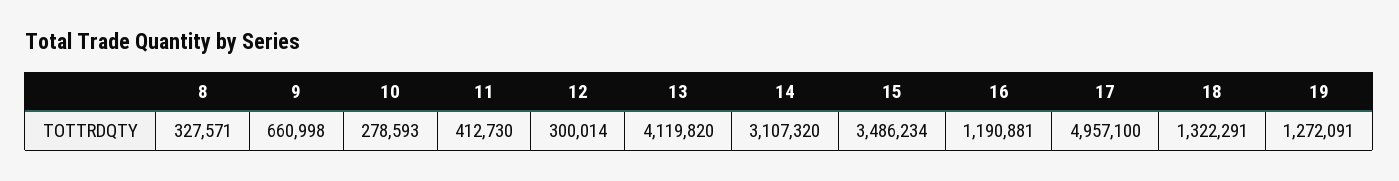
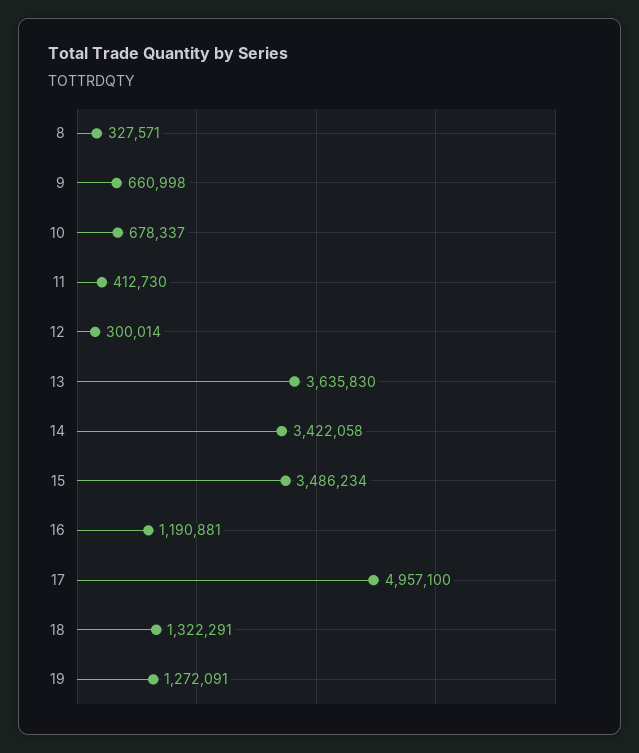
10: 278593 -> 678337
13: 4119820 -> 3635830
14: 3107320 -> 3422058

